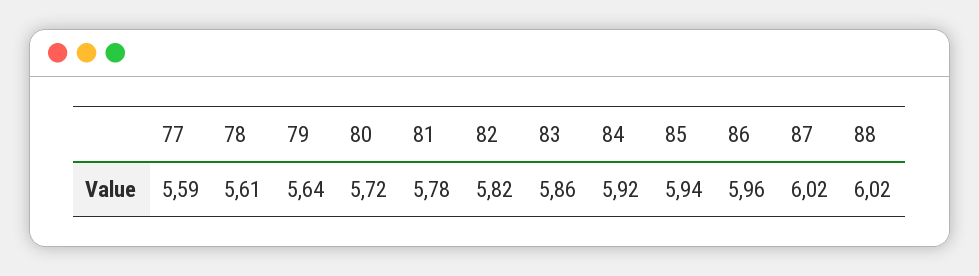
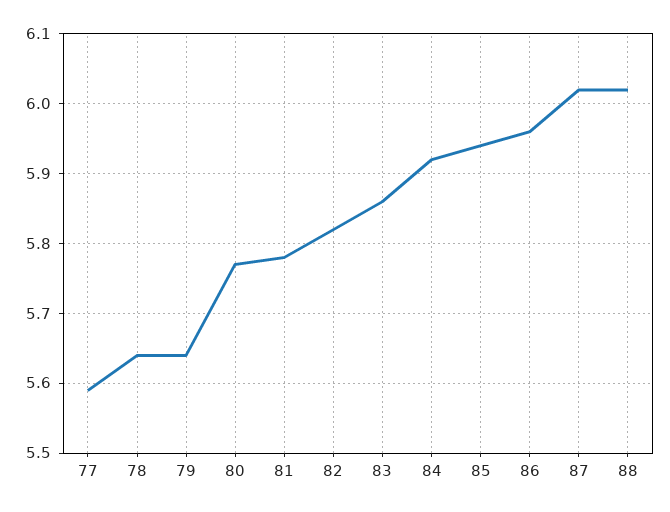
78: 5.61 -> 5.64
80: 5.72 -> 5.77

